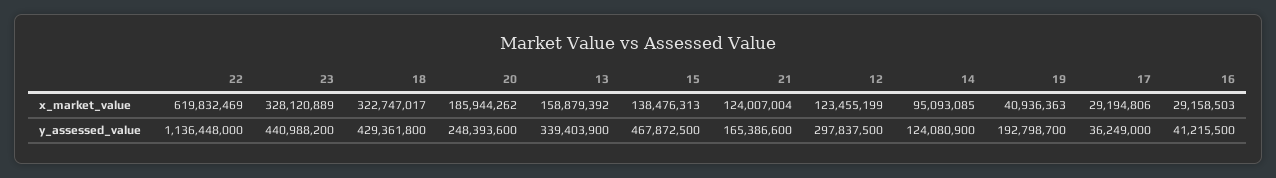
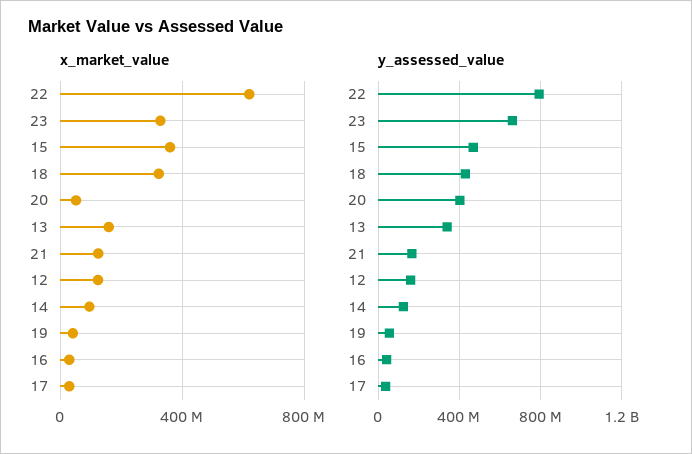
x_market_value, 20: 185944262 -> 50000000
x_market_value, 15: 138476313 -> 350000000
y_assessed_value, 22: 1136448000 -> 800000000
y_assessed_value, 23: 440988200 -> 650000000
y_assessed_value, 20: 248393600 -> 400000000
y_assessed_value, 12: 297837500 -> 150000000
y_assessed_value, 19: 192798700 -> 50000000

